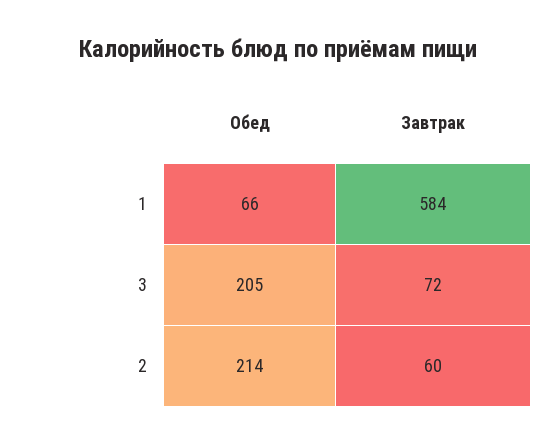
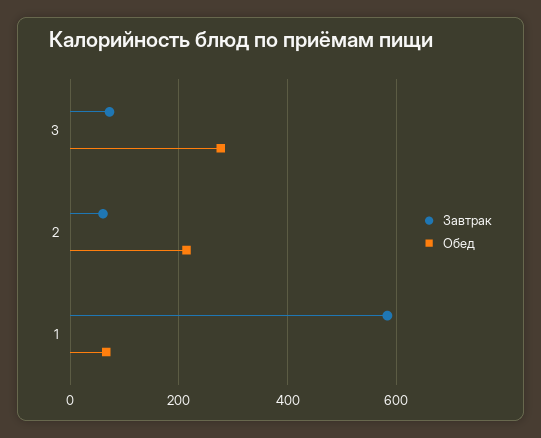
Обед, 3: 205 -> 280

